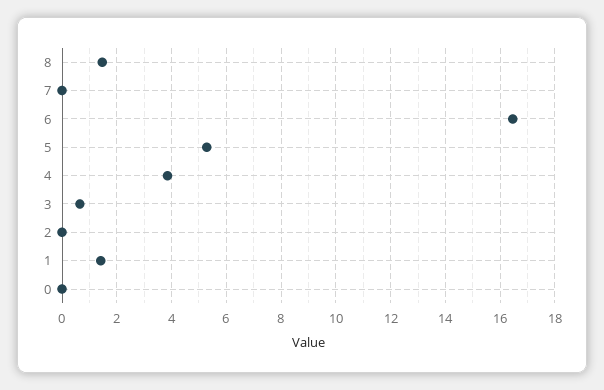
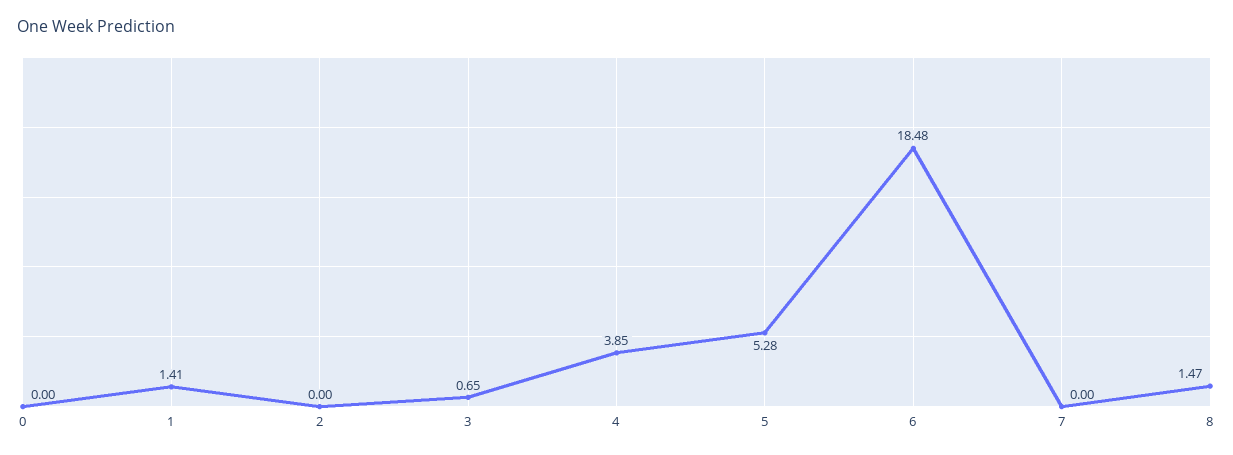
6: 16.5 -> 18.48

